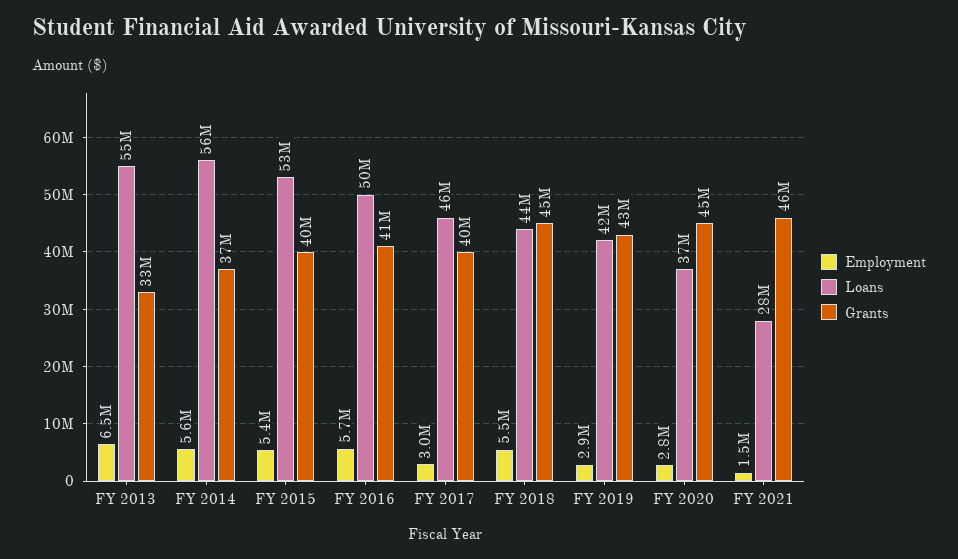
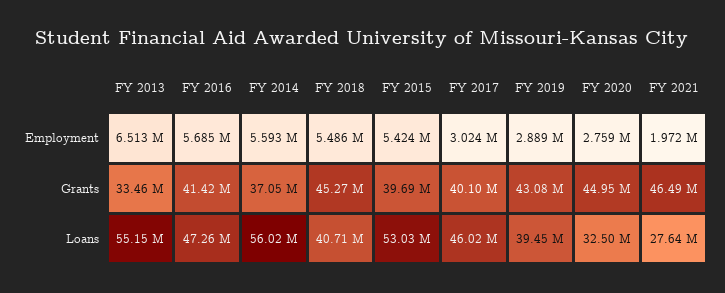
Loans, FY 2016: 50000000 -> 47260000
Loans, FY 2018: 44000000 -> 40710000
Loans, FY 2019: 42000000 -> 39450000
Loans, FY 2020: 37000000 -> 32500000
Employment, FY 2021: 1500000 -> 1972000

